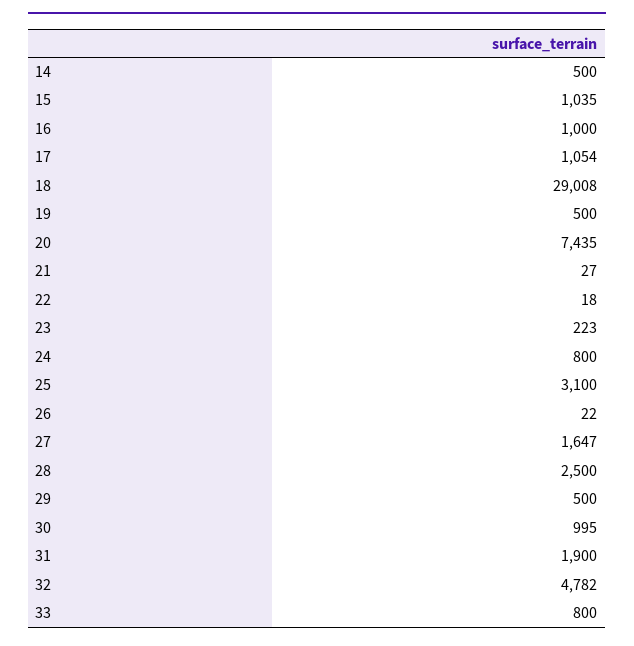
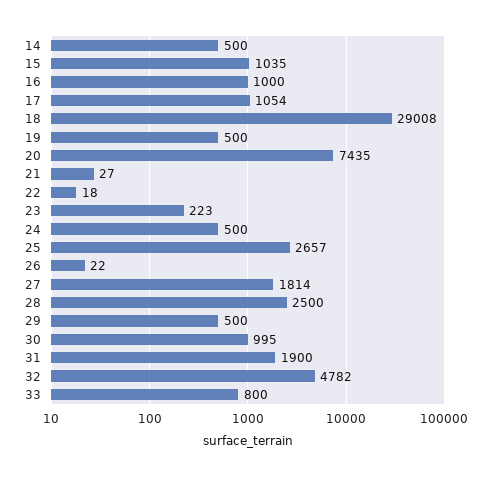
24: 800 -> 500
25: 3100 -> 2657
27: 1647 -> 1814

